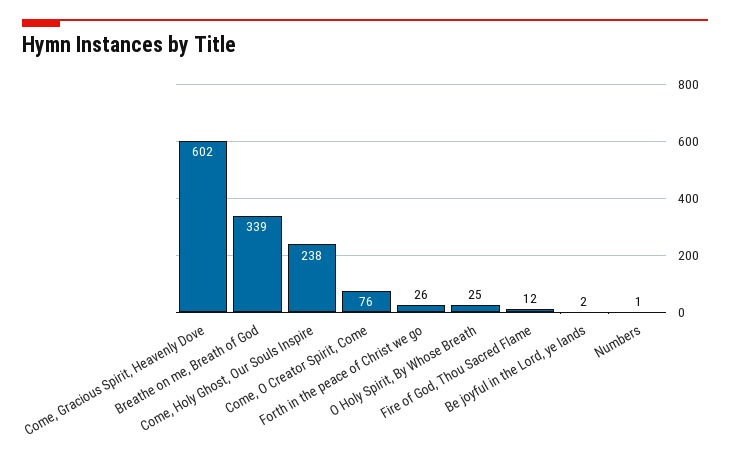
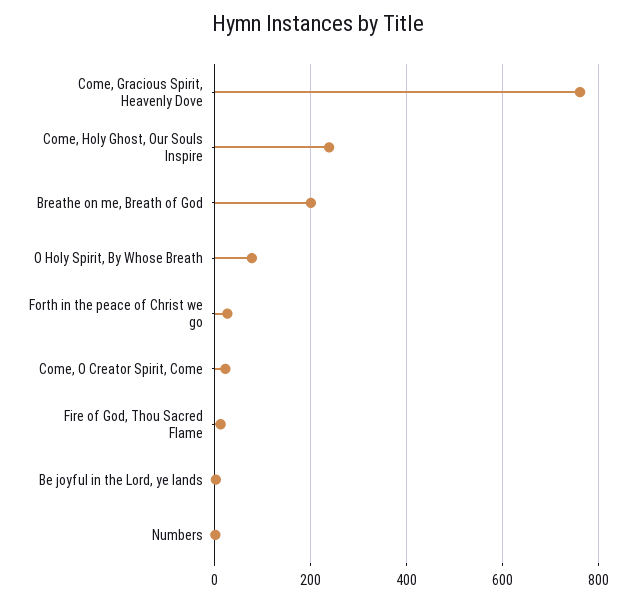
Come, Gracious Spirit, Heavenly Dove: 602 -> 760
Breathe on me, Breath of God: 339 -> 200
Come, O Creator Spirit, Come: 76 -> 20
O Holy Spirit, By Whose Breath: 25 -> 80

